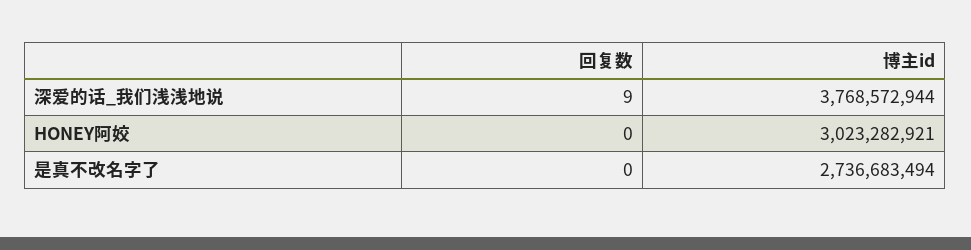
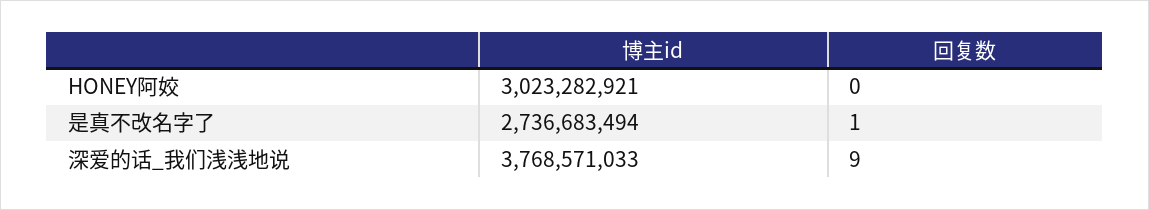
博主id, 深爱的话_我们浅浅地说: 3768572944 -> 3768571033
回复数, 是真不改名字了: 0 -> 1

